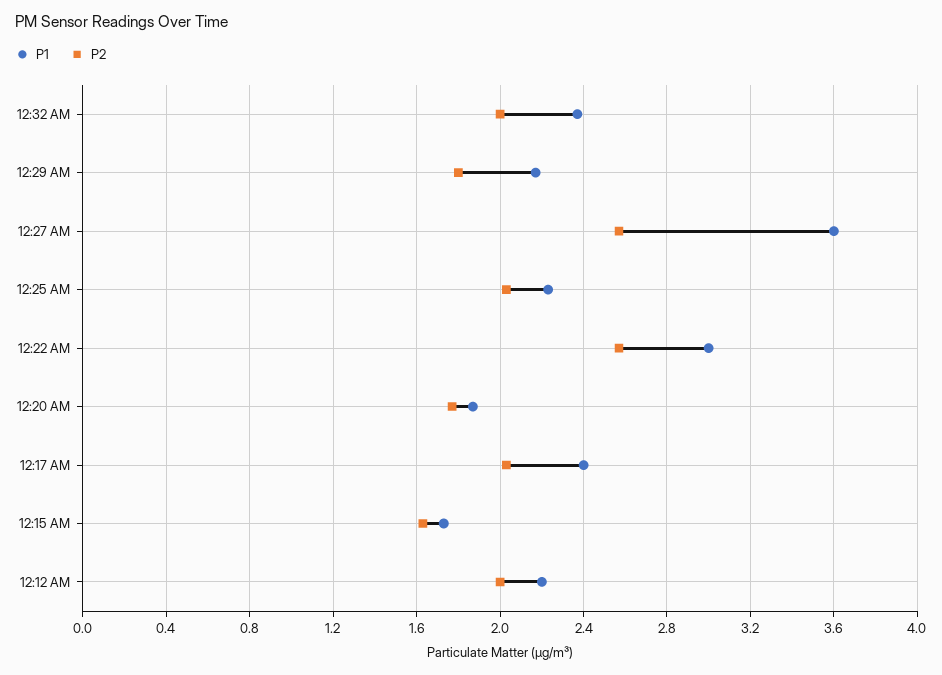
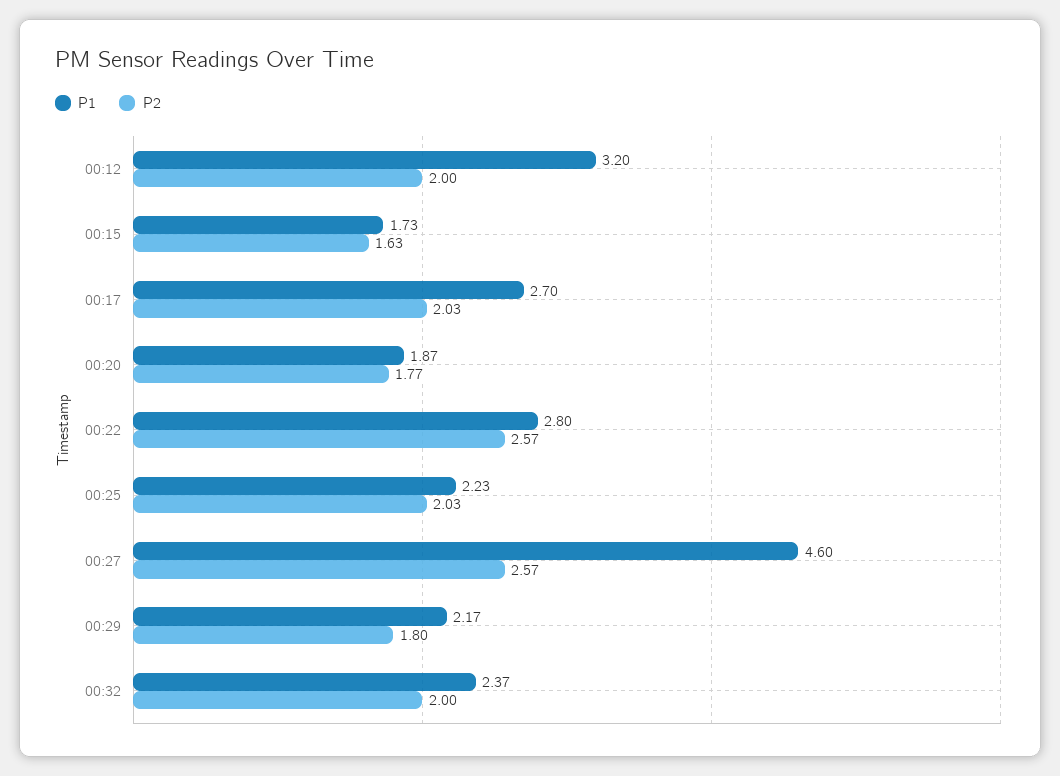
P1, 12:27 AM: 3.6 -> 4.6
P1, 12:22 AM: 3 -> 2.8
P1, 12:17 AM: 2.4 -> 2.7
P1, 12:12 AM: 2.2 -> 3.2

